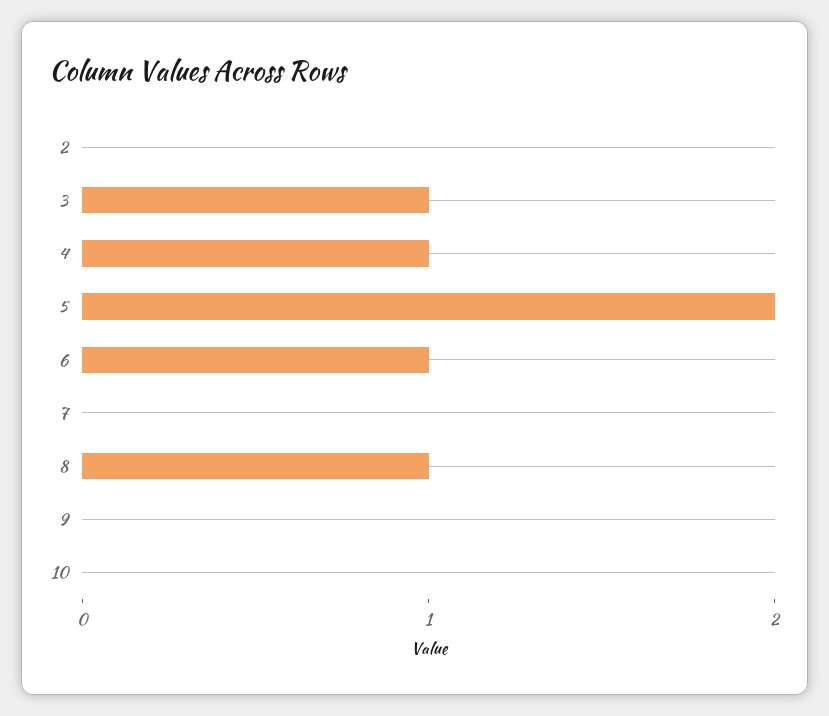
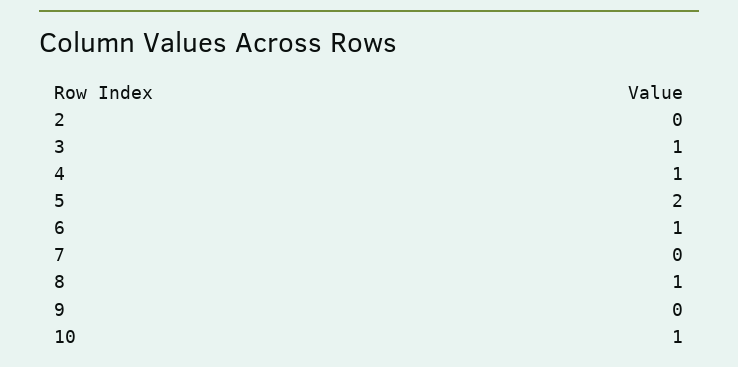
10: 0 -> 1

